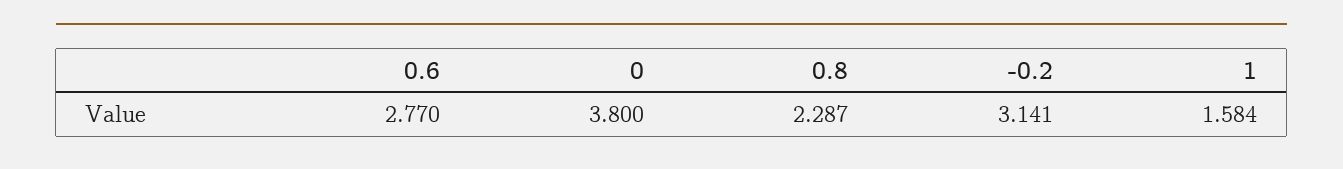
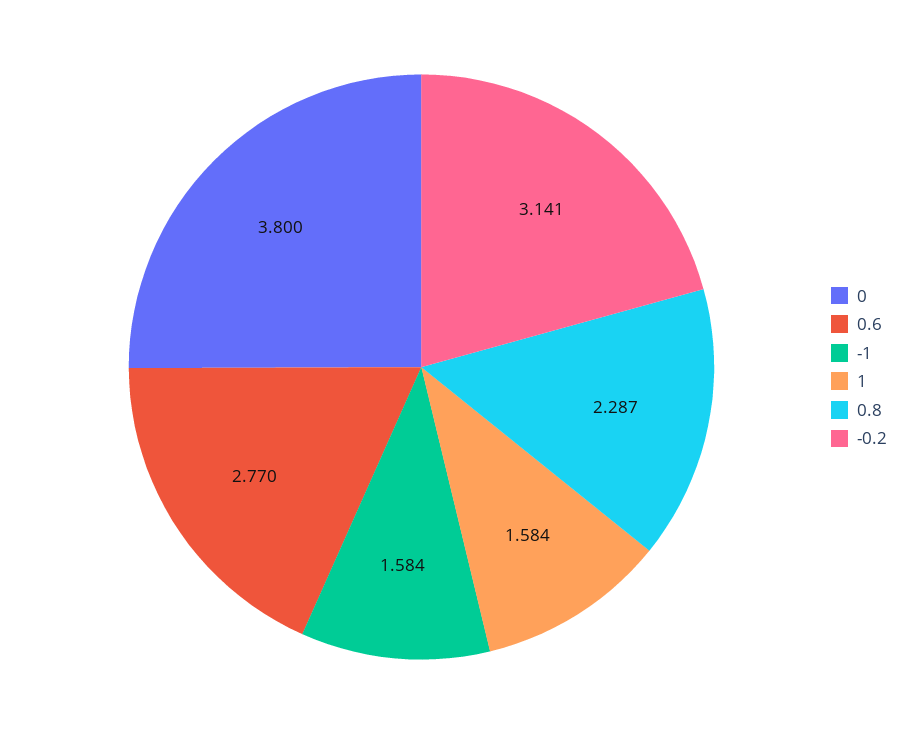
-1: none -> 1.584

